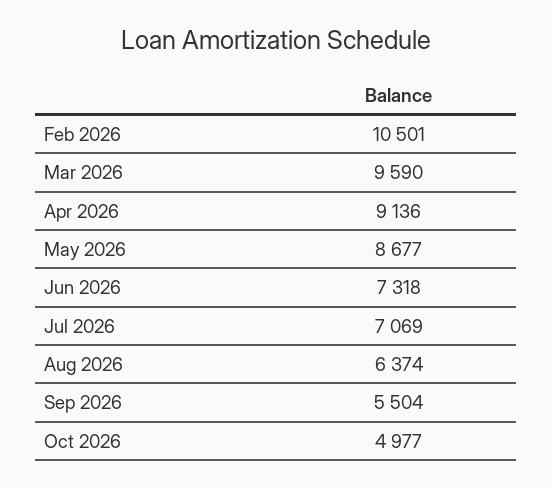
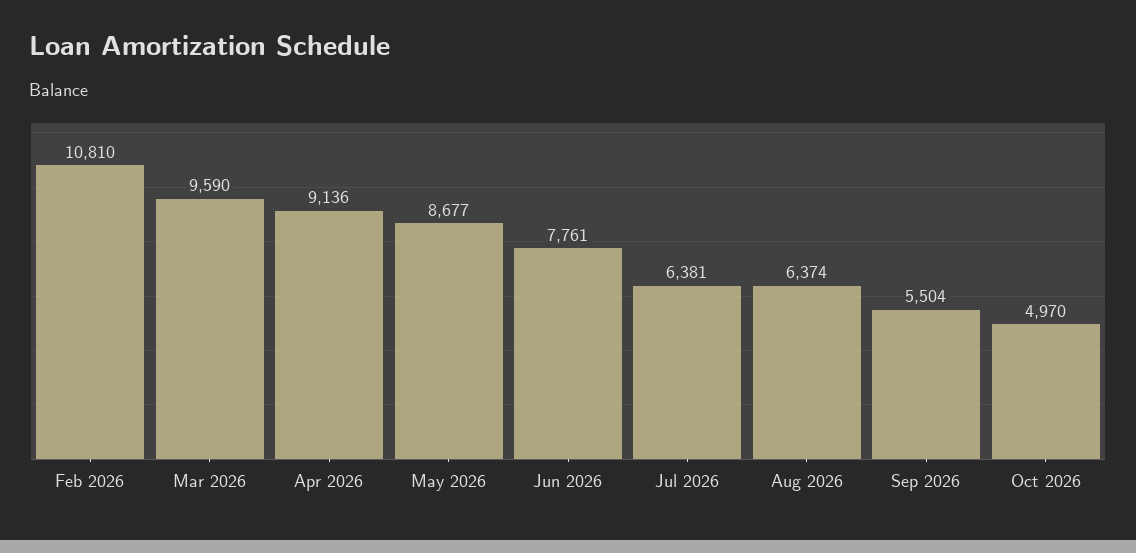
Feb 2026: 10501 -> 10810
Jun 2026: 7318 -> 7761
Jul 2026: 7069 -> 6381
Oct 2026: 4977 -> 4970

